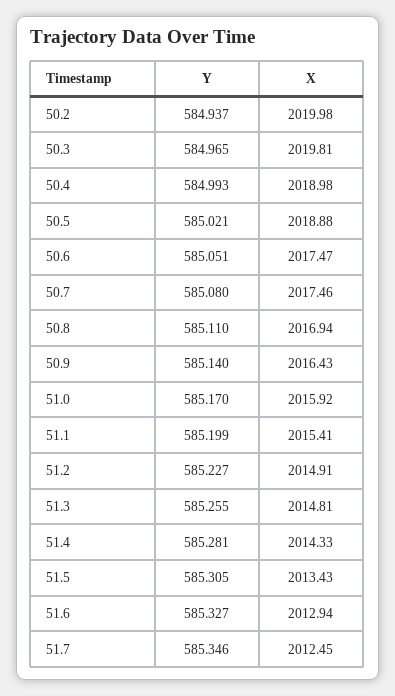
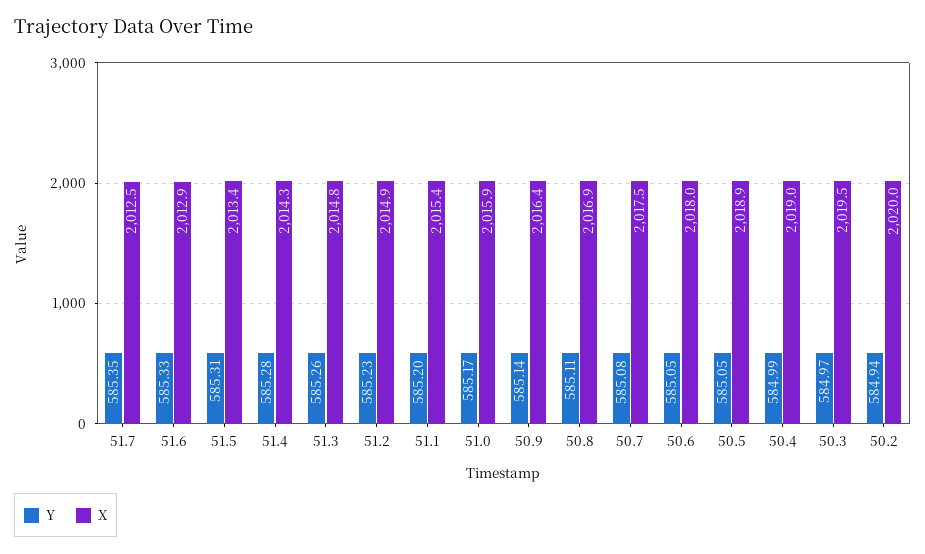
X, 50.3: 2019.81 -> 2019.5
Y, 50.5: 585.021 -> 585.05
X, 50.6: 2017.47 -> 2018

